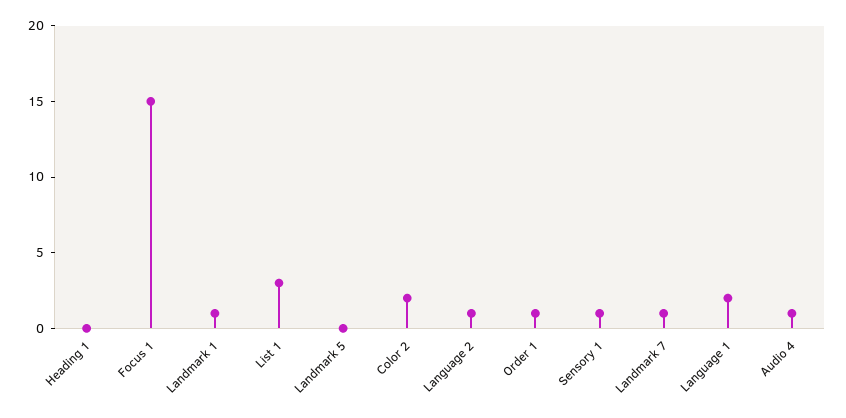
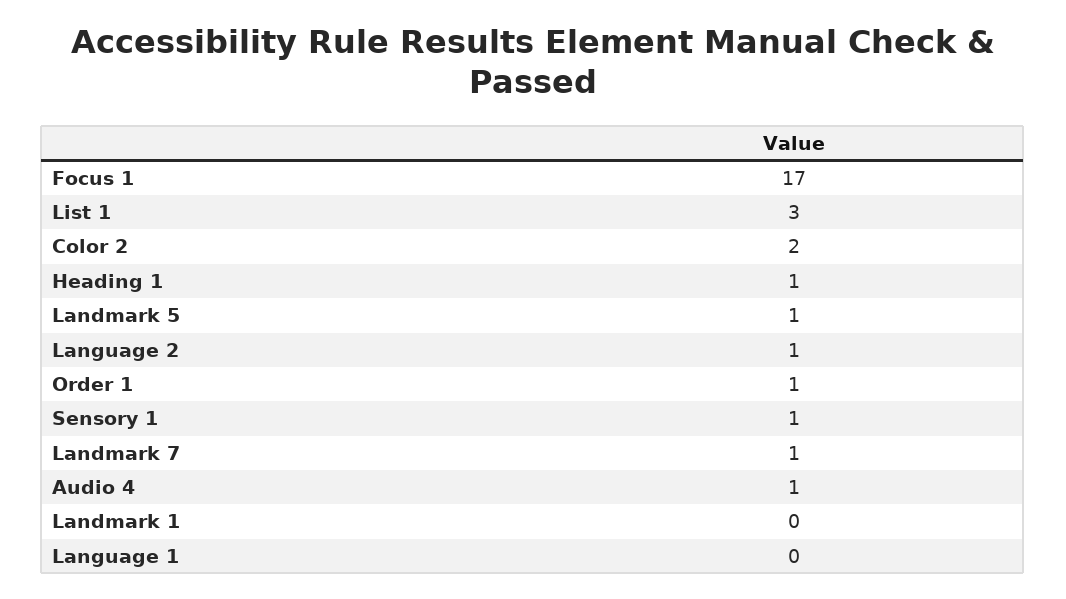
Heading 1: 0 -> 1
Focus 1: 15 -> 17
Landmark 1: 1 -> 0
Landmark 5: 0 -> 1
Language 1: 2 -> 0

